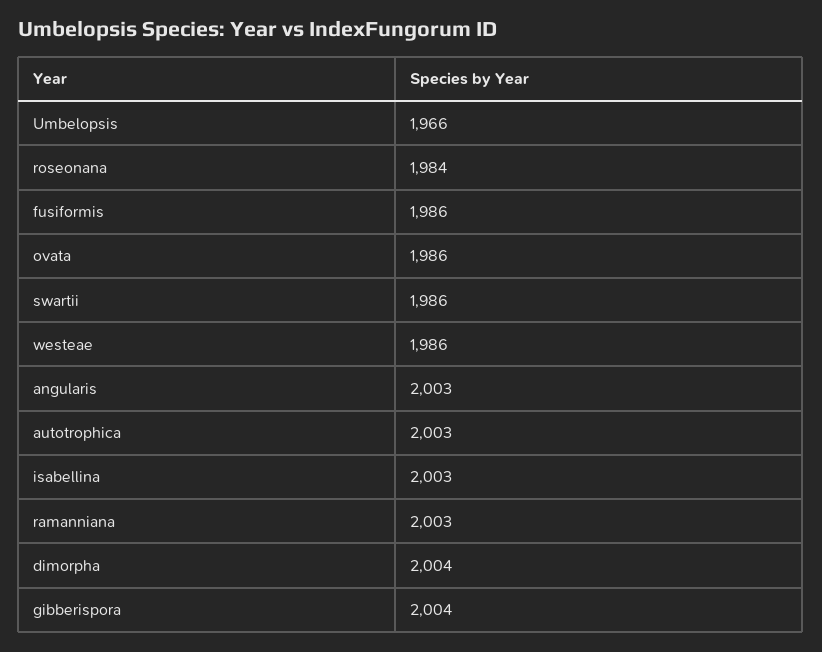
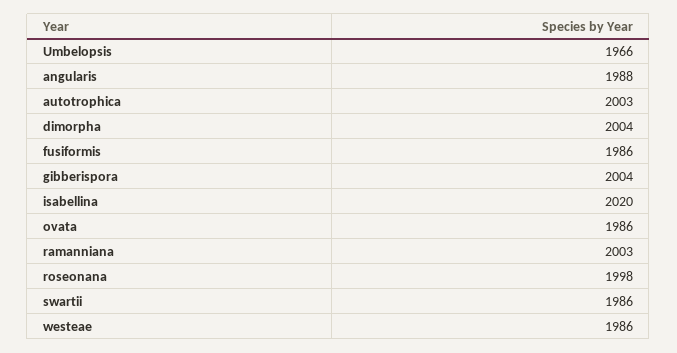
roseonana: 1984 -> 1998
angularis: 2003 -> 1988
isabellina: 2003 -> 2020

